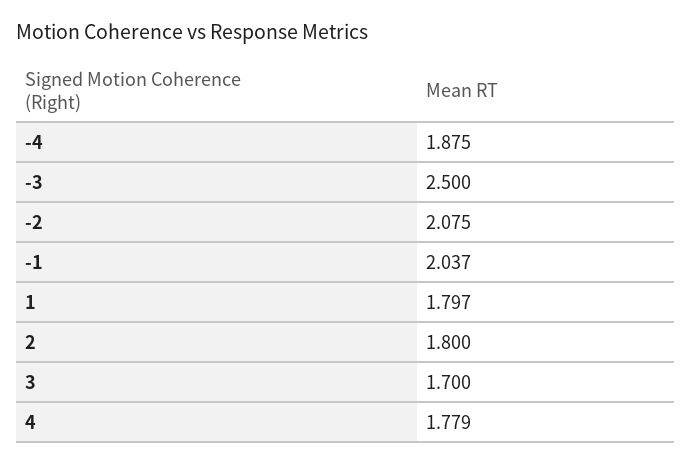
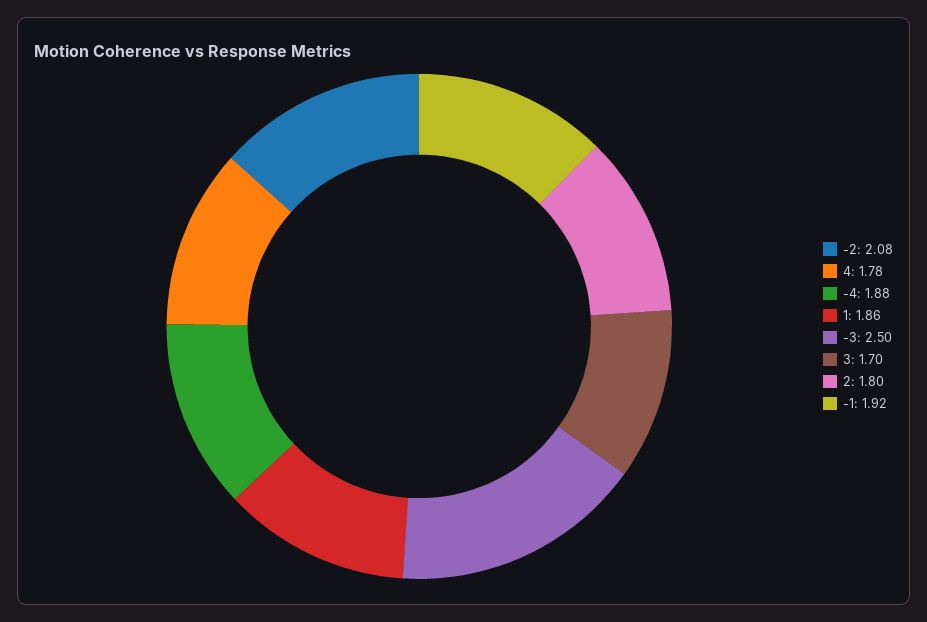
-1: 2.037 -> 1.92
1: 1.797 -> 1.86

